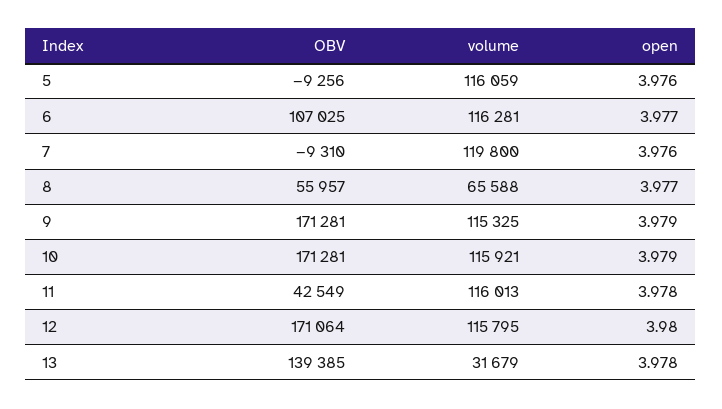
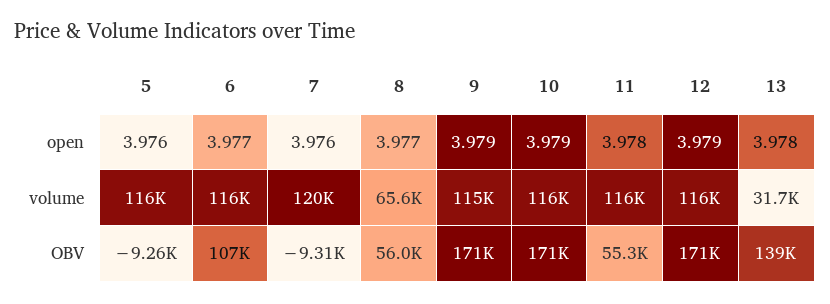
OBV, 11: 42549 -> 55300
open, 12: 3.98 -> 3.979

